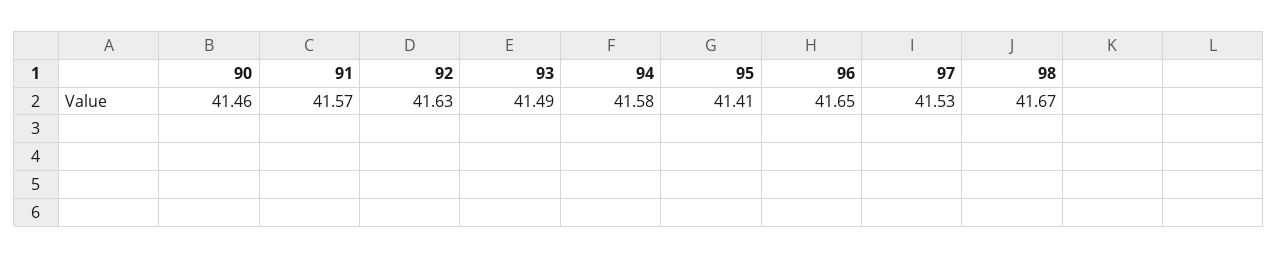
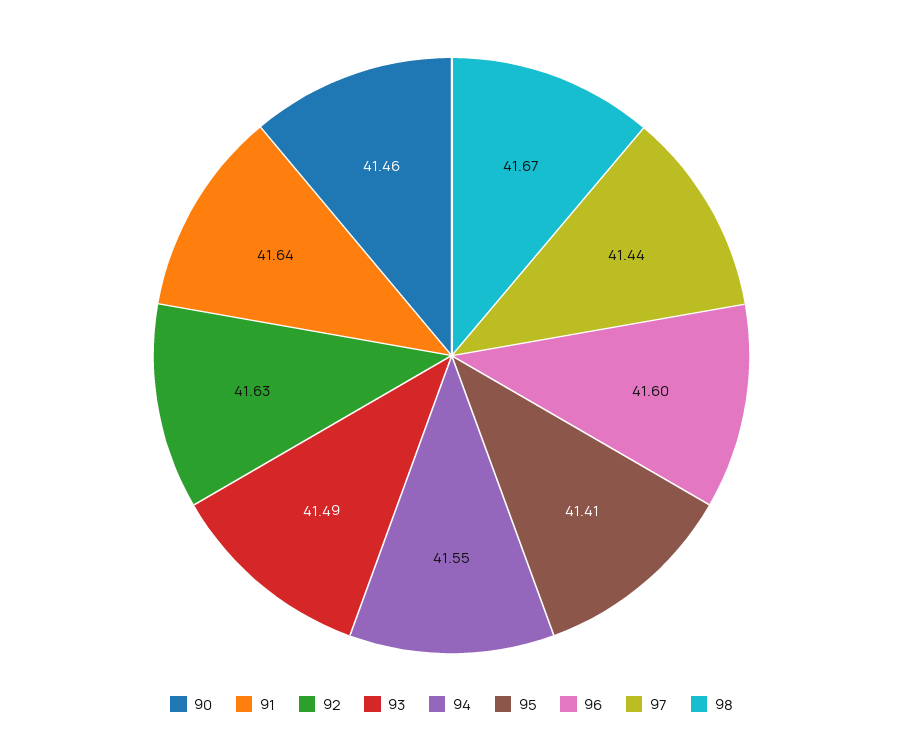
91: 41.57 -> 41.64
94: 41.58 -> 41.55
96: 41.65 -> 41.6
97: 41.53 -> 41.44

